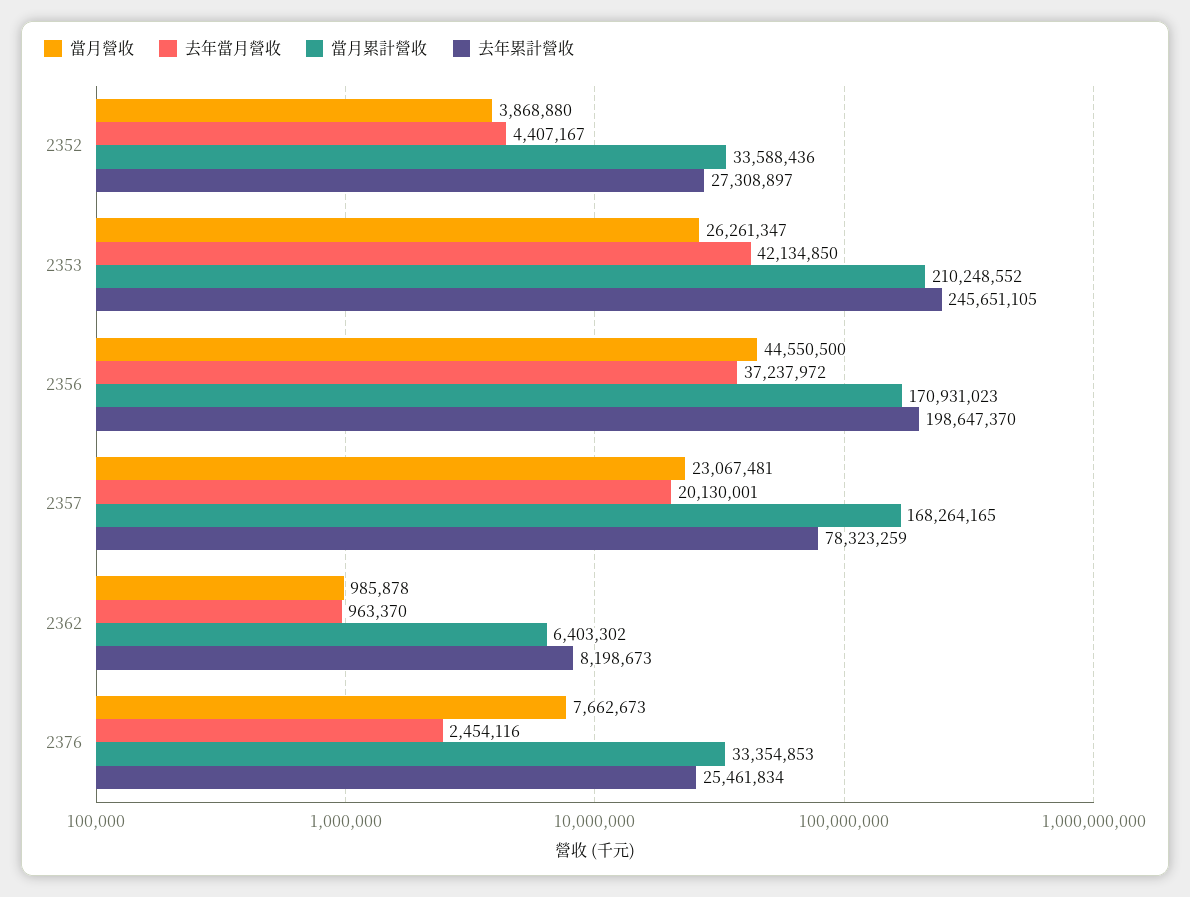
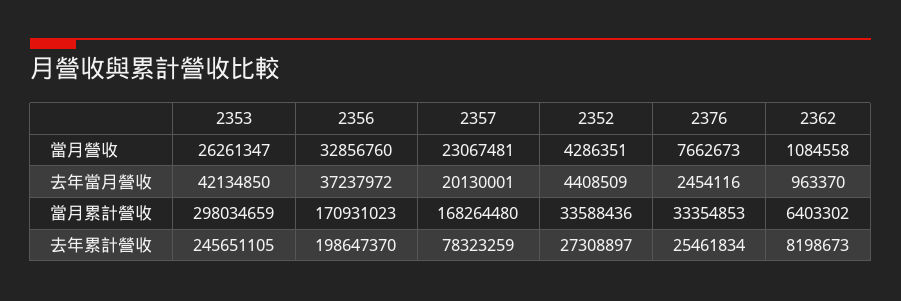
當月營收, 2352: 3868880 -> 4286351
去年當月營收, 2352: 4407167 -> 4408509
當月累計營收, 2353: 210248552 -> 298034659
當月營收, 2356: 44550500 -> 32856760
當月累計營收, 2357: 168264165 -> 168264480
當月營收, 2362: 985878 -> 1084558

